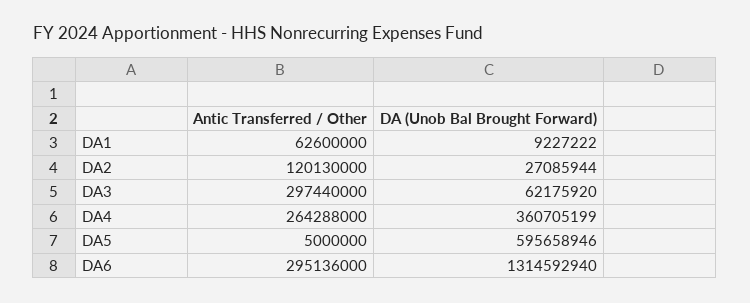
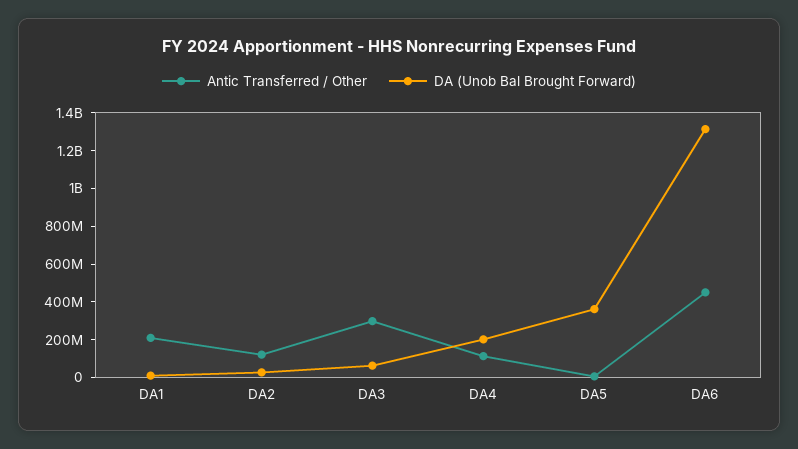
Antic Transferred / Other, DA1: 62600000 -> 200000000
Antic Transferred / Other, DA4: 264288000 -> 100000000
DA (Unob Bal Brought Forward), DA4: 360705199 -> 200000000
DA (Unob Bal Brought Forward), DA5: 595658946 -> 350000000
Antic Transferred / Other, DA6: 295136000 -> 450000000

